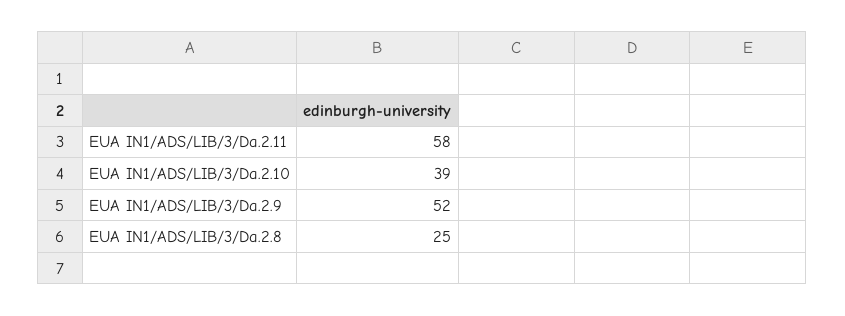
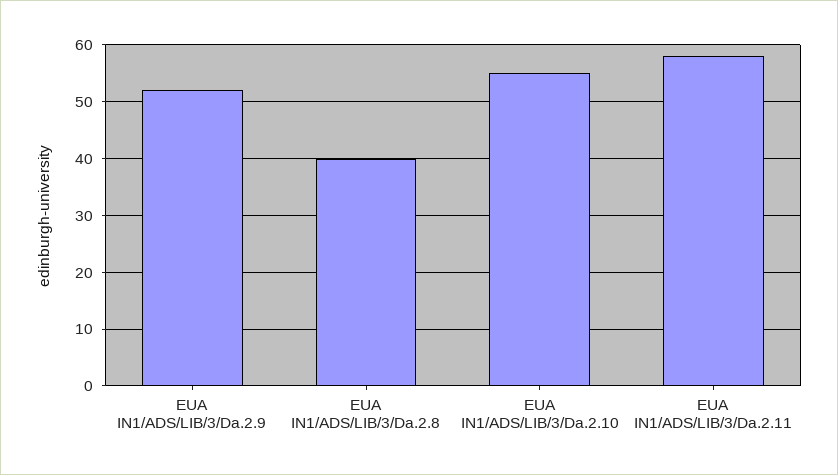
EUA IN1/ADS/LIB/3/Da.2.10: 39 -> 55
EUA IN1/ADS/LIB/3/Da.2.8: 25 -> 40

